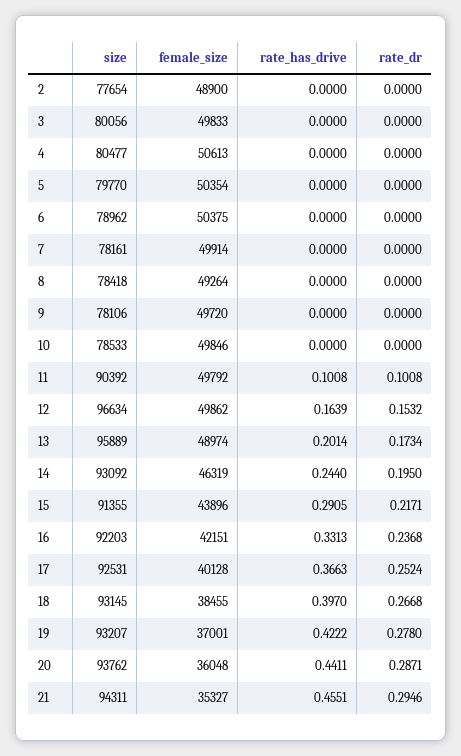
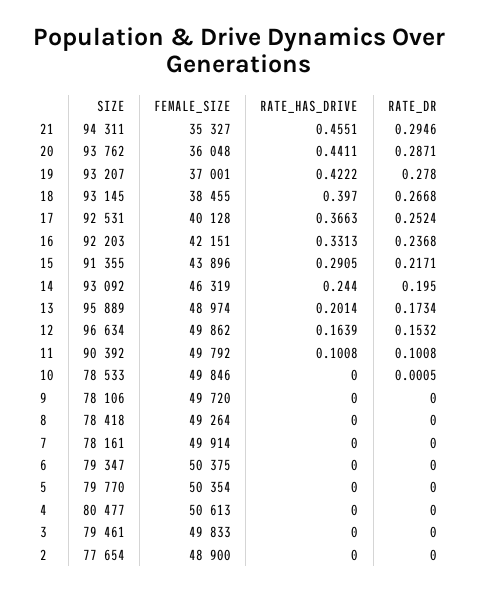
size, 3: 80056 -> 79461
size, 6: 78962 -> 79347
rate_dr, 10: 0 -> 0.0005

